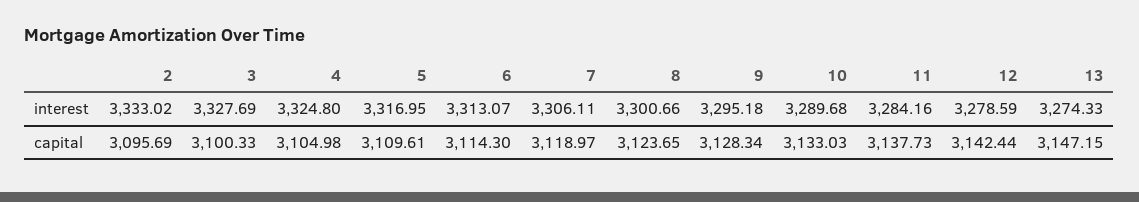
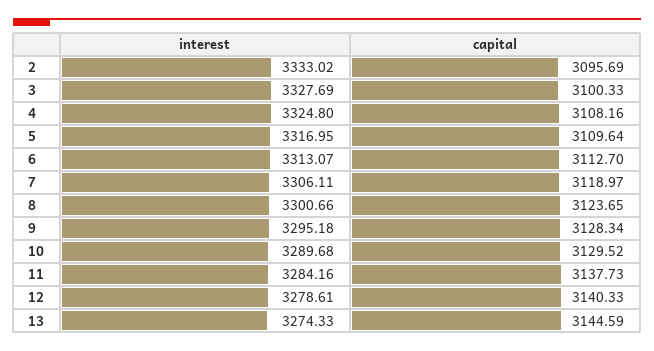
12, interest: 3278.59 -> 3278.61
4, capital: 3104.98 -> 3108.16
5, capital: 3109.61 -> 3109.64
6, capital: 3114.3 -> 3112.7
10, capital: 3133.03 -> 3129.52
12, capital: 3142.44 -> 3140.33
13, capital: 3147.15 -> 3144.59

